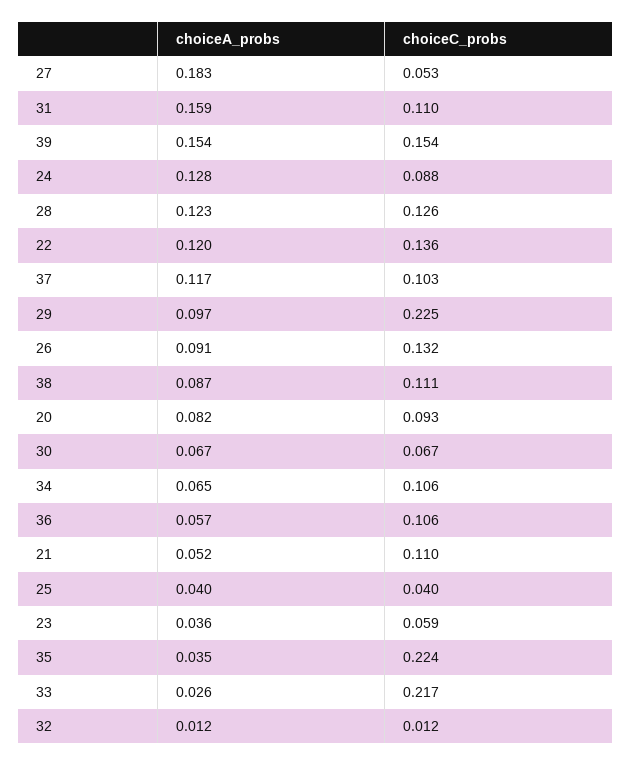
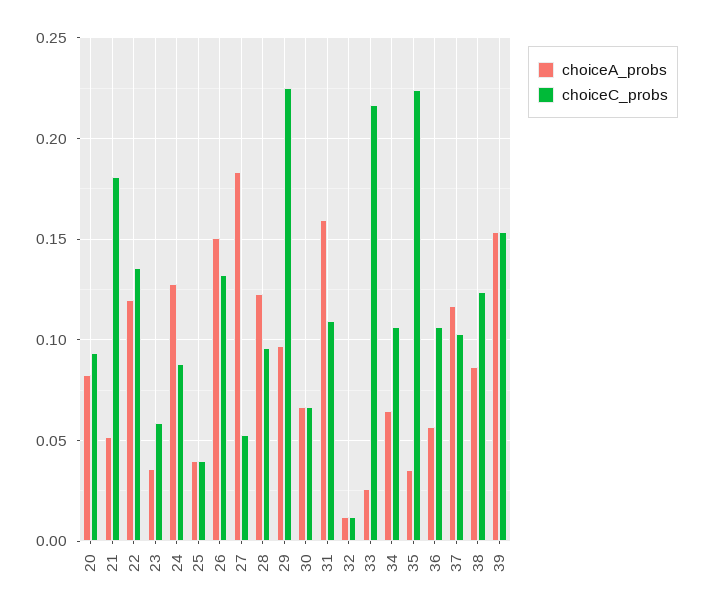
choiceC_probs, 28: 0.126 -> 0.095
choiceA_probs, 26: 0.091 -> 0.15
choiceC_probs, 38: 0.111 -> 0.125
choiceC_probs, 21: 0.11 -> 0.18

